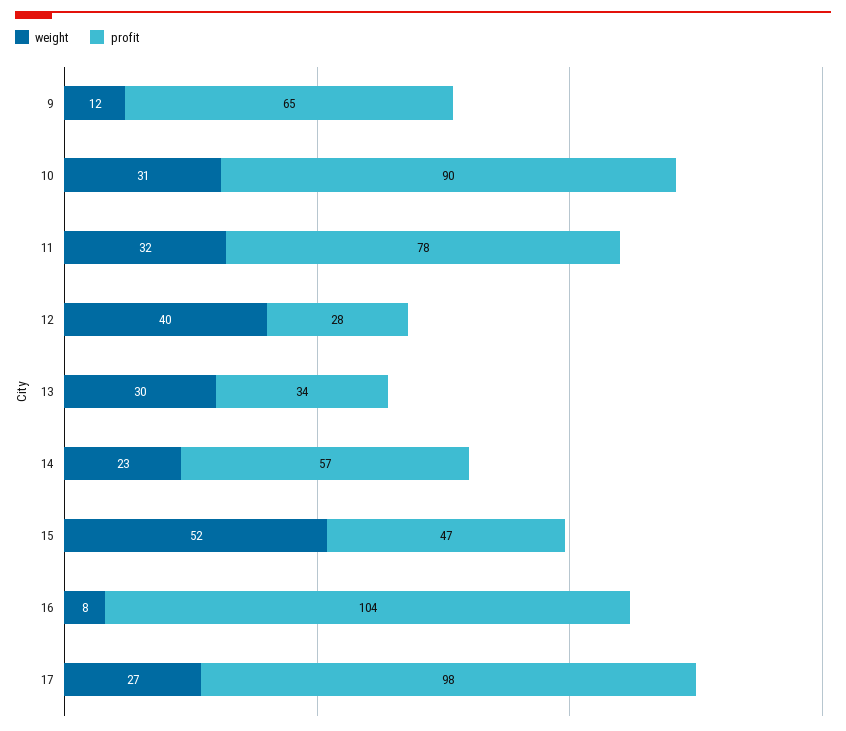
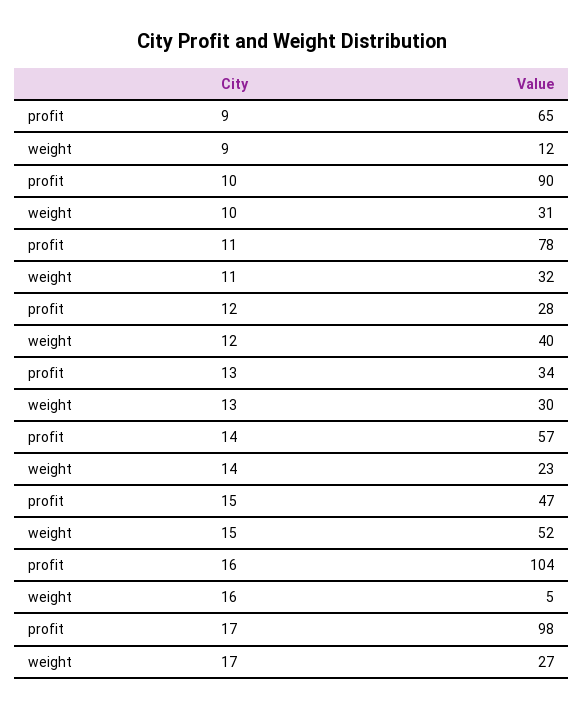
weight, 16: 8 -> 5

